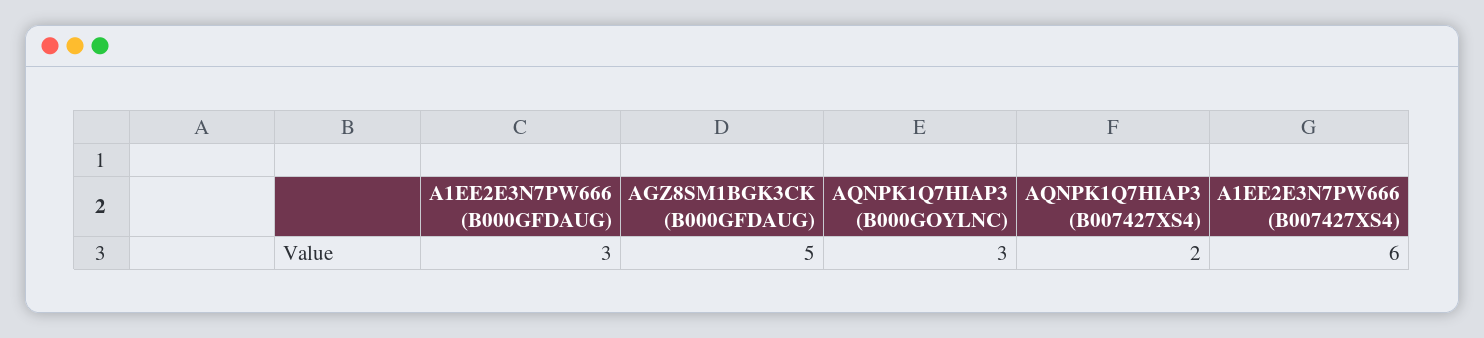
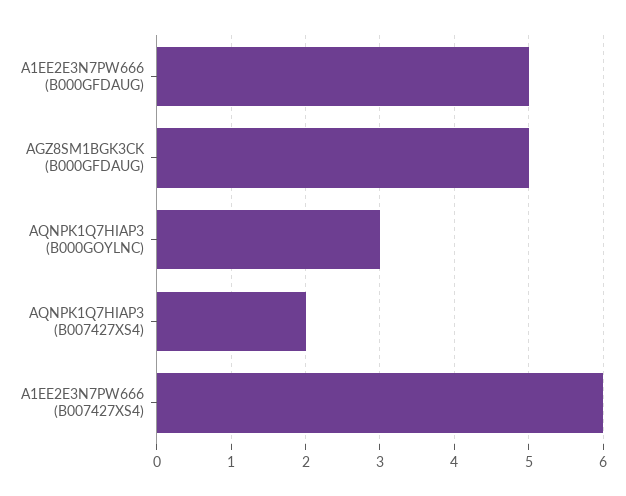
A1EE2E3N7PW666 (B000GFDAUG): 3 -> 5

